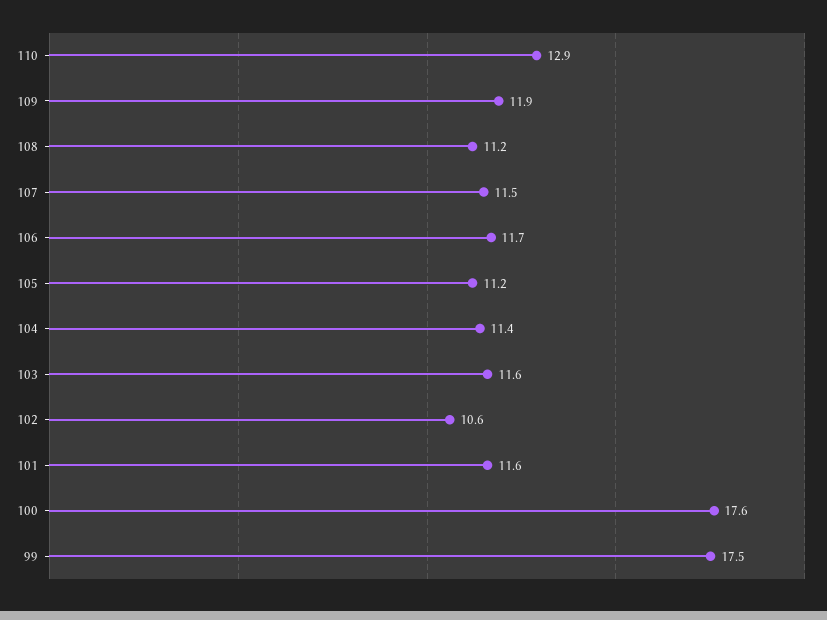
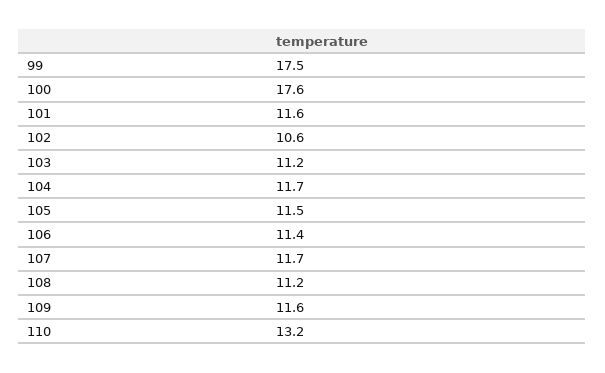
110: 12.9 -> 13.2
109: 11.9 -> 11.6
107: 11.5 -> 11.7
106: 11.7 -> 11.4
105: 11.2 -> 11.5
104: 11.4 -> 11.7
103: 11.6 -> 11.2

